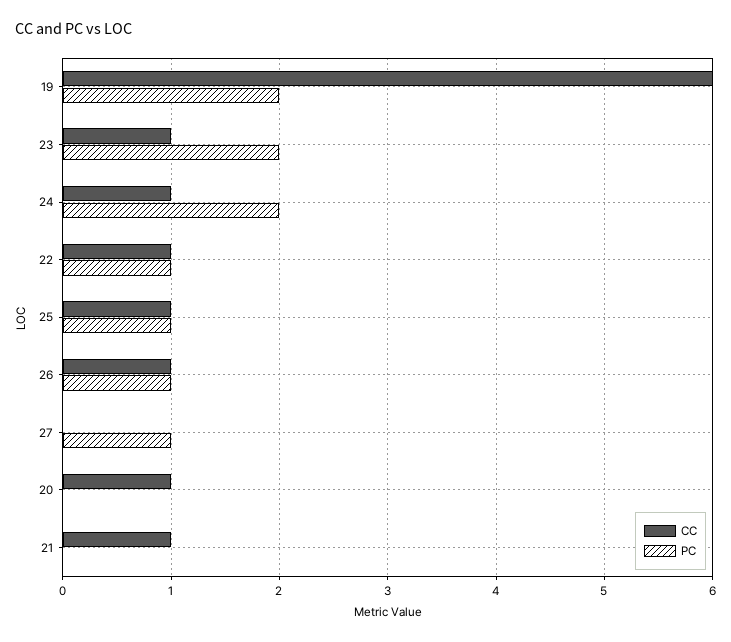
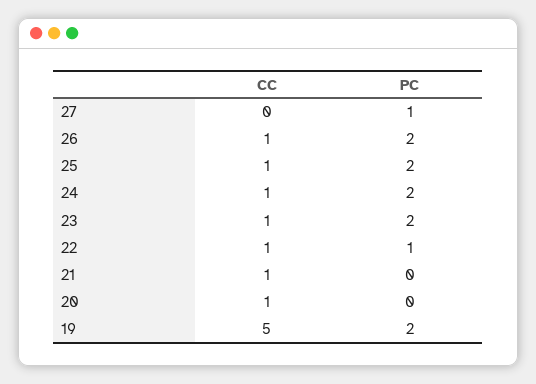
CC, 19: 6 -> 5
PC, 25: 1 -> 2
PC, 26: 1 -> 2

